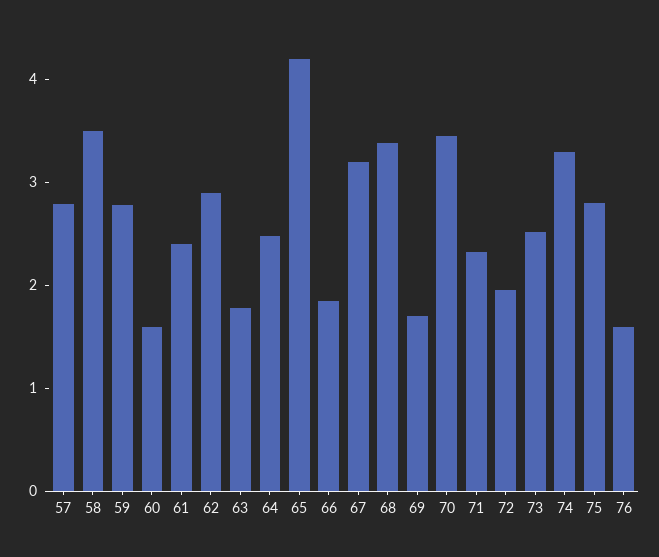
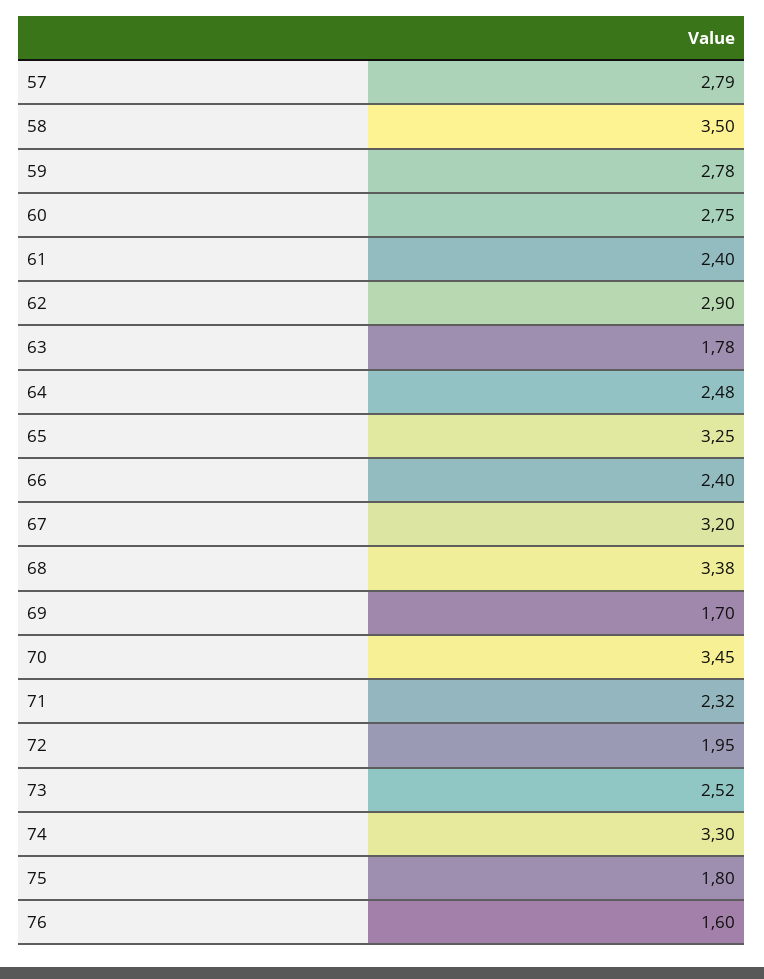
60: 1.6 -> 2.75
65: 4.2 -> 3.25
66: 1.8 -> 2.4
75: 2.8 -> 1.8

